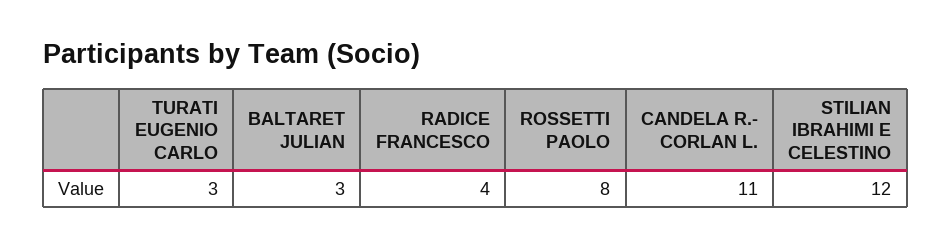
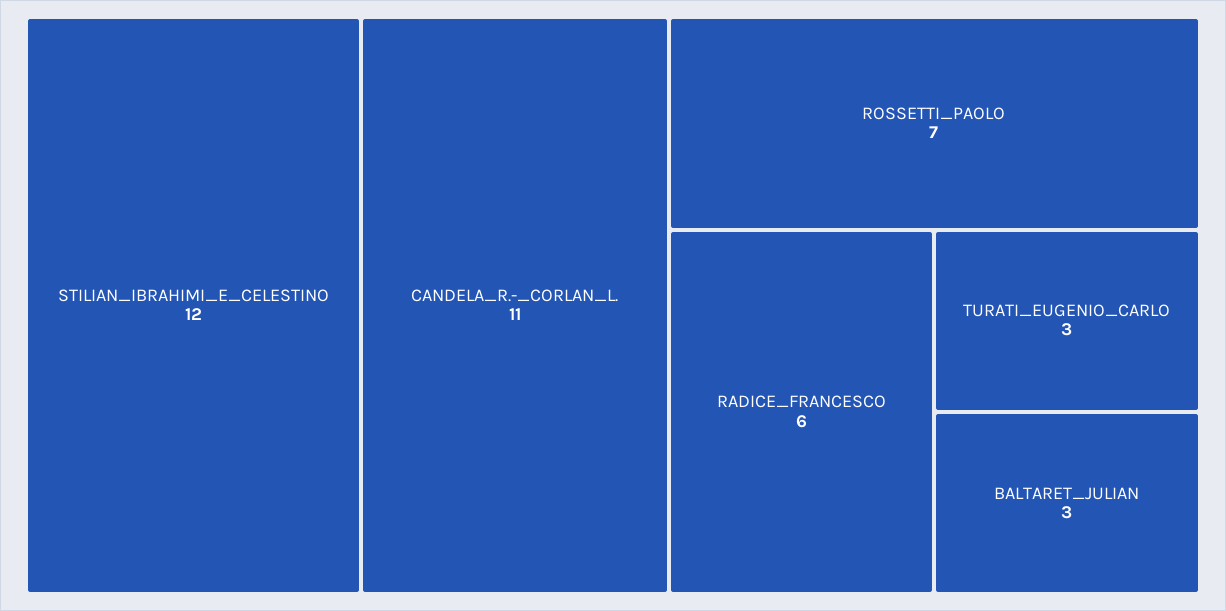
RADICE FRANCESCO: 4 -> 6
ROSSETTI PAOLO: 8 -> 7

